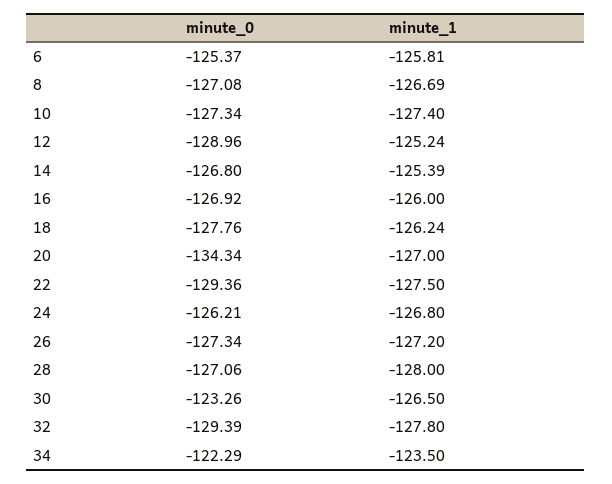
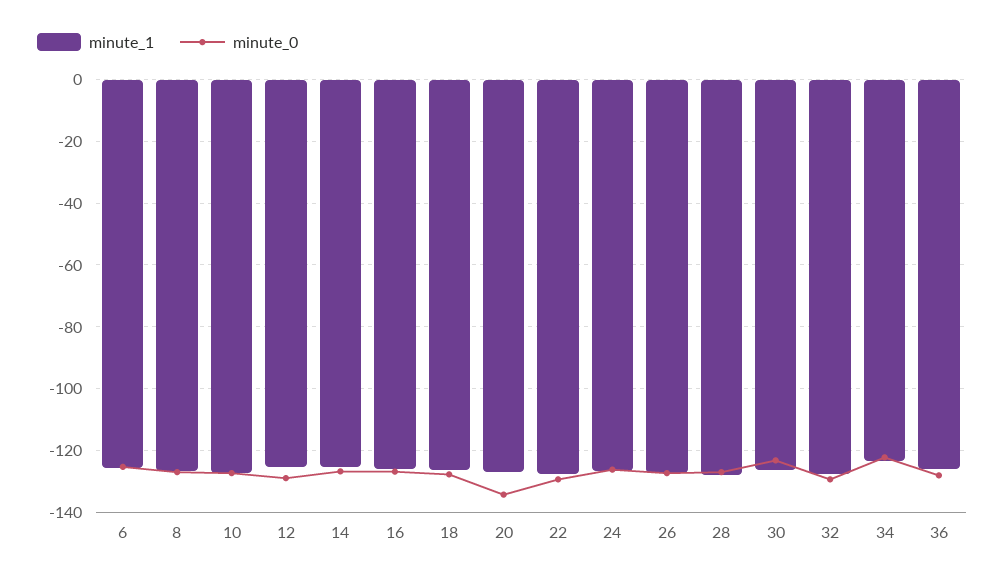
minute_1, 36: none -> -126
minute_0, 36: none -> -128

